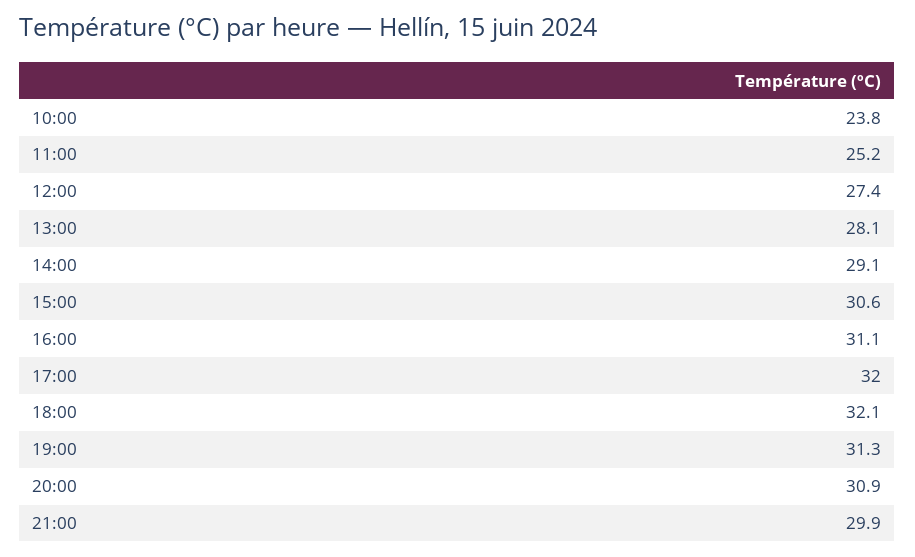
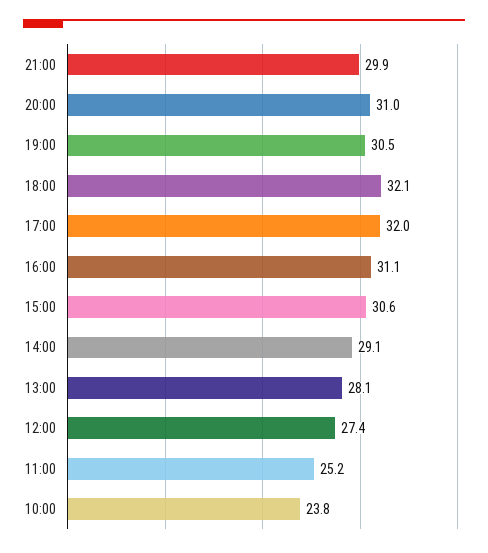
19:00: 31.3 -> 30.5
20:00: 30.9 -> 31

